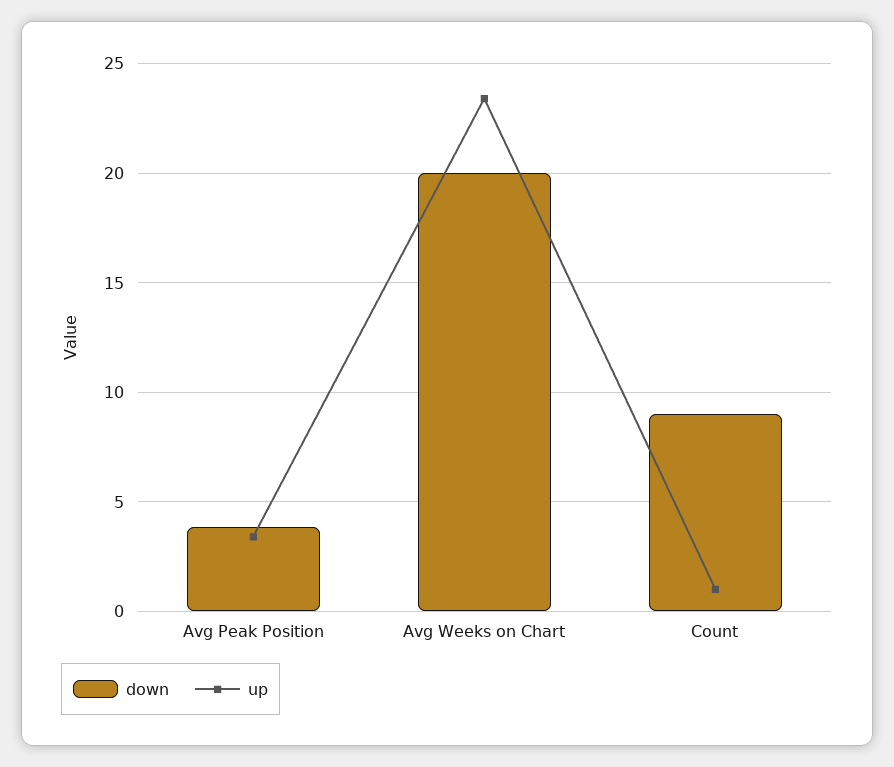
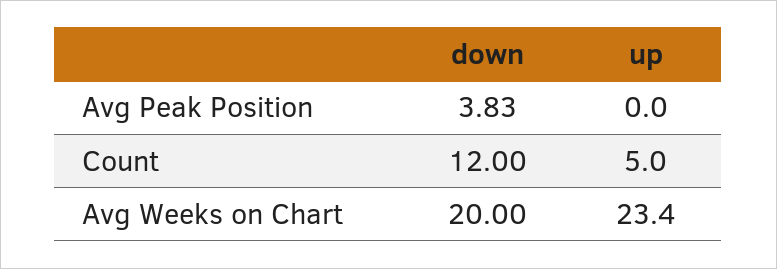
up, Avg Peak Position: 3.5 -> 0
down, Count: 9 -> 12
up, Count: 1 -> 5

